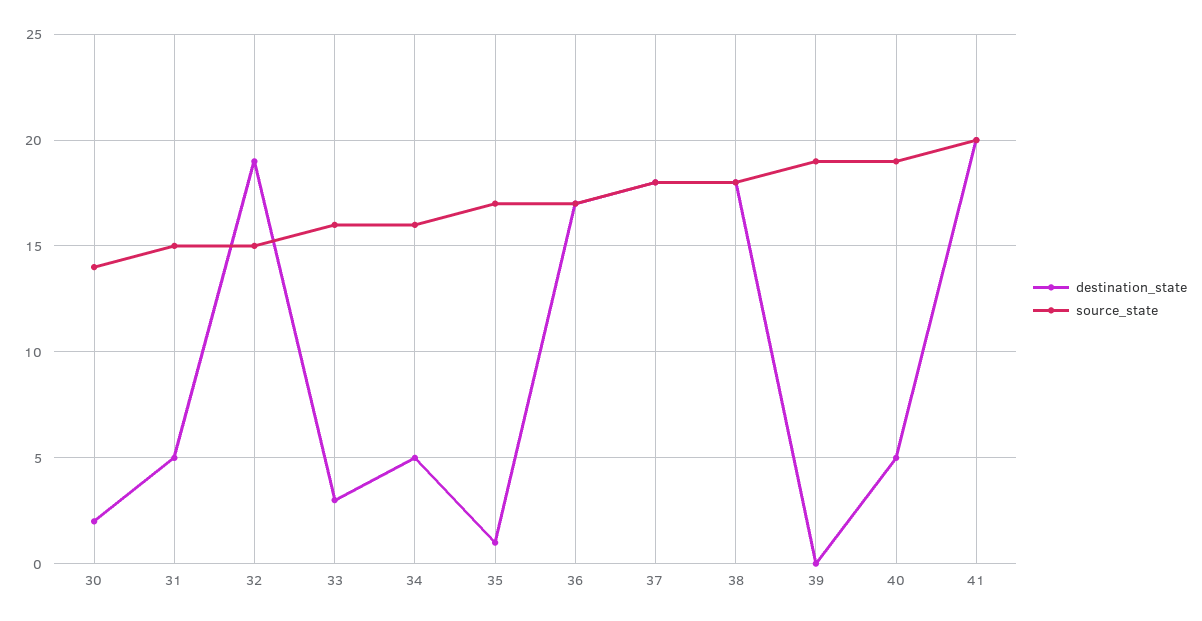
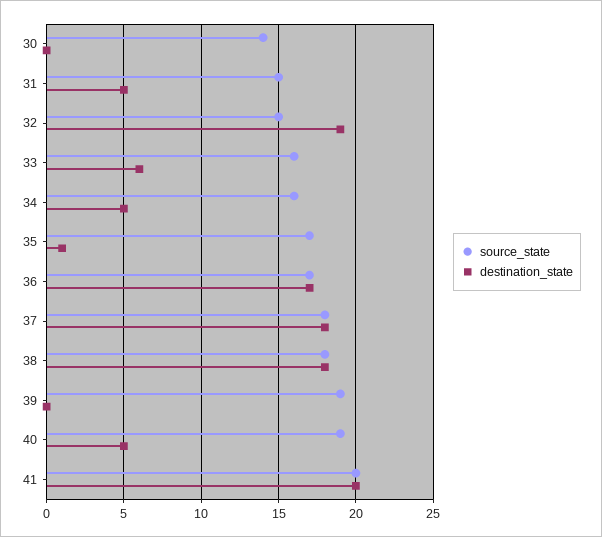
destination_state, 30: 2 -> 0
destination_state, 33: 3 -> 6

